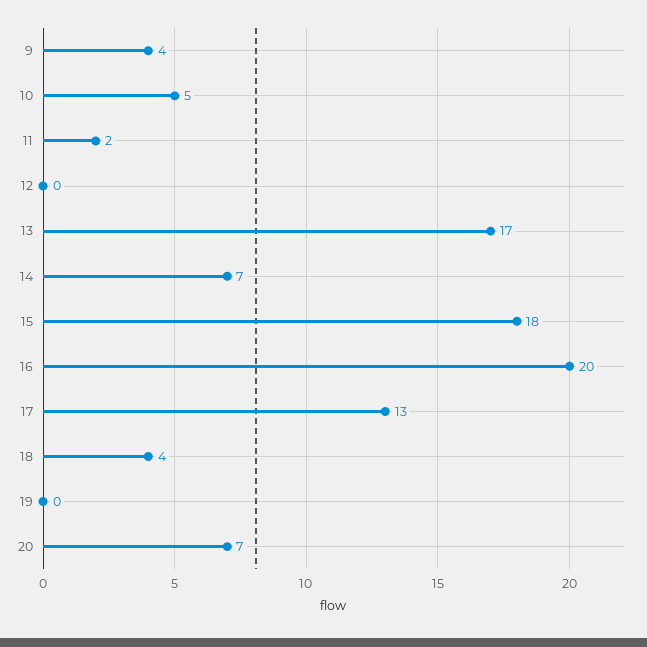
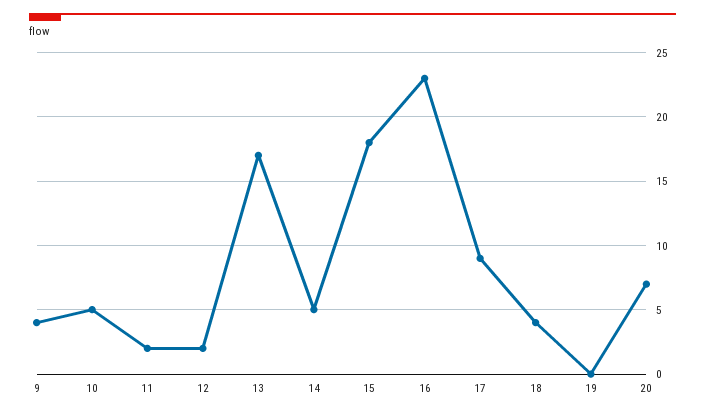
12: 0 -> 2
14: 7 -> 5
16: 20 -> 23
17: 13 -> 9

